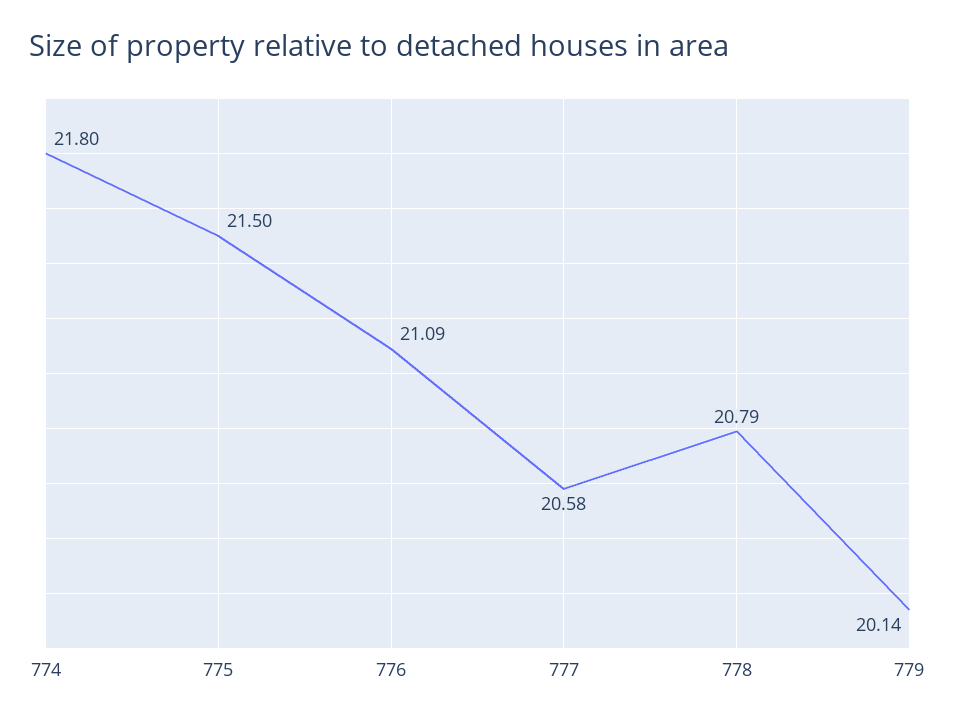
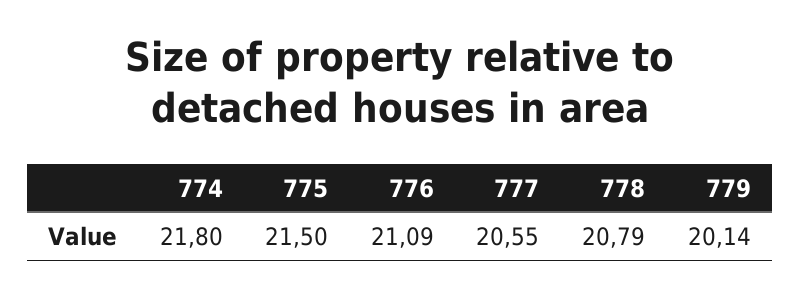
777: 20.58 -> 20.55

